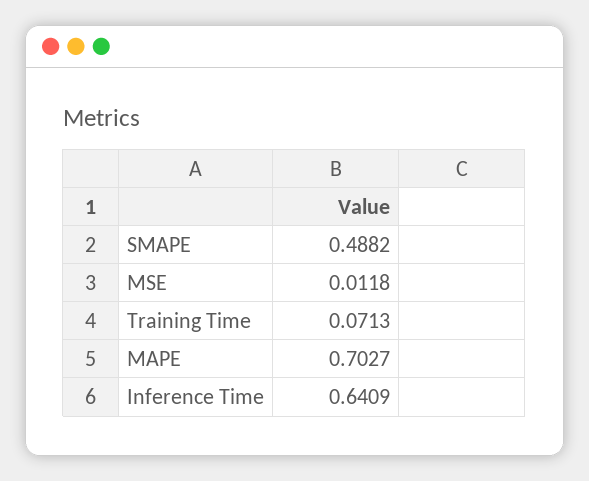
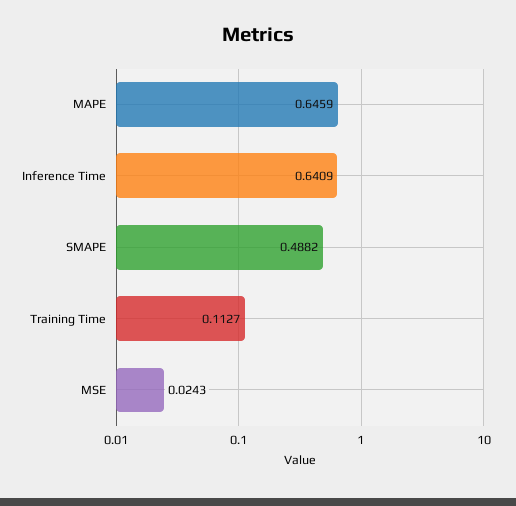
MSE: 0.0118 -> 0.0243
Training Time: 0.0713 -> 0.1127
MAPE: 0.7027 -> 0.6459

